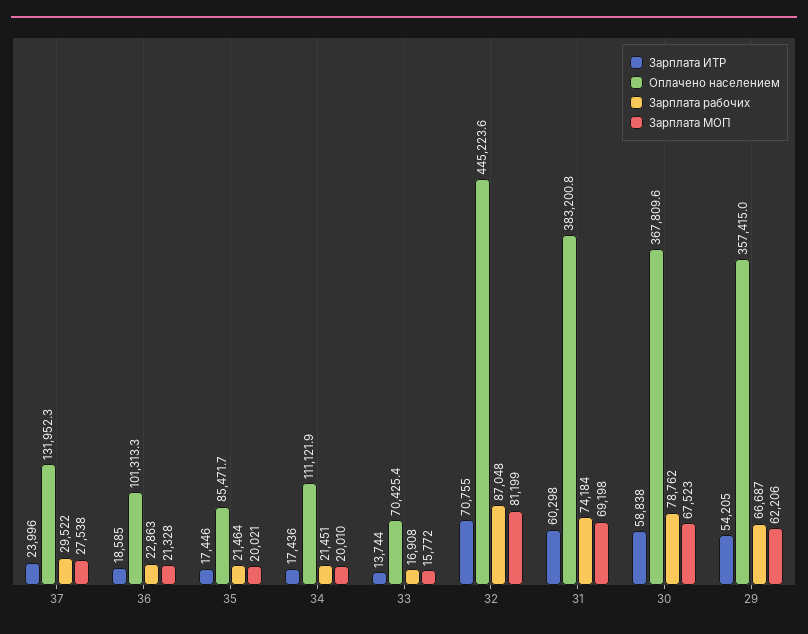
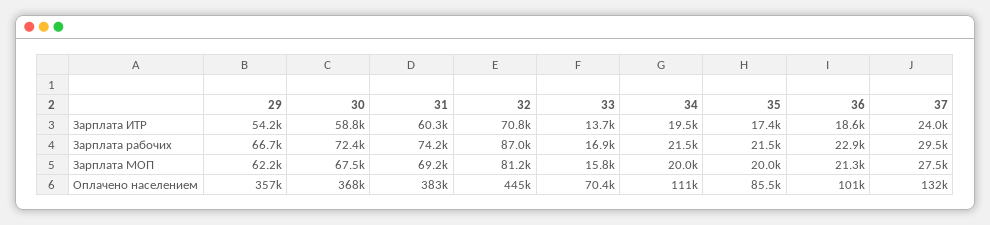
Зарплата ИТР, 34: 17436 -> 19500
Зарплата рабочих, 30: 78762 -> 72400

